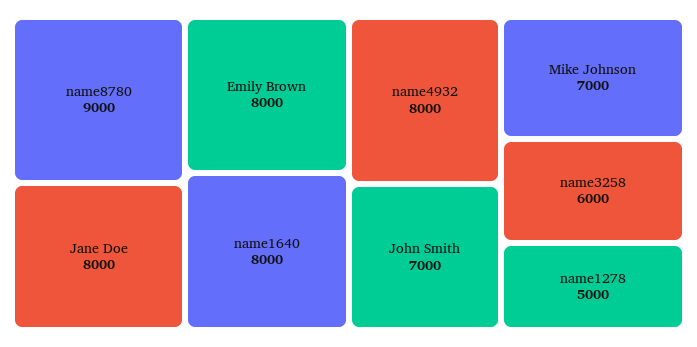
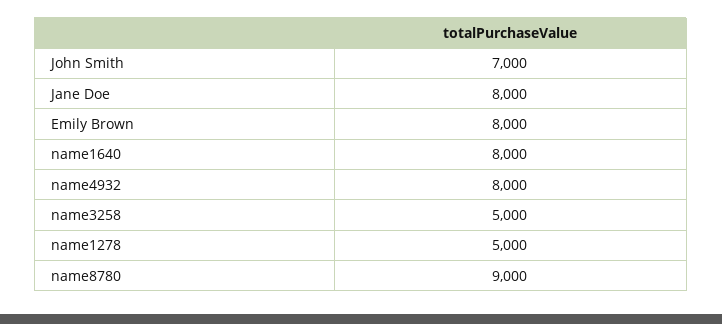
Mike Johnson: 7000 -> none
name3258: 6000 -> 5000

